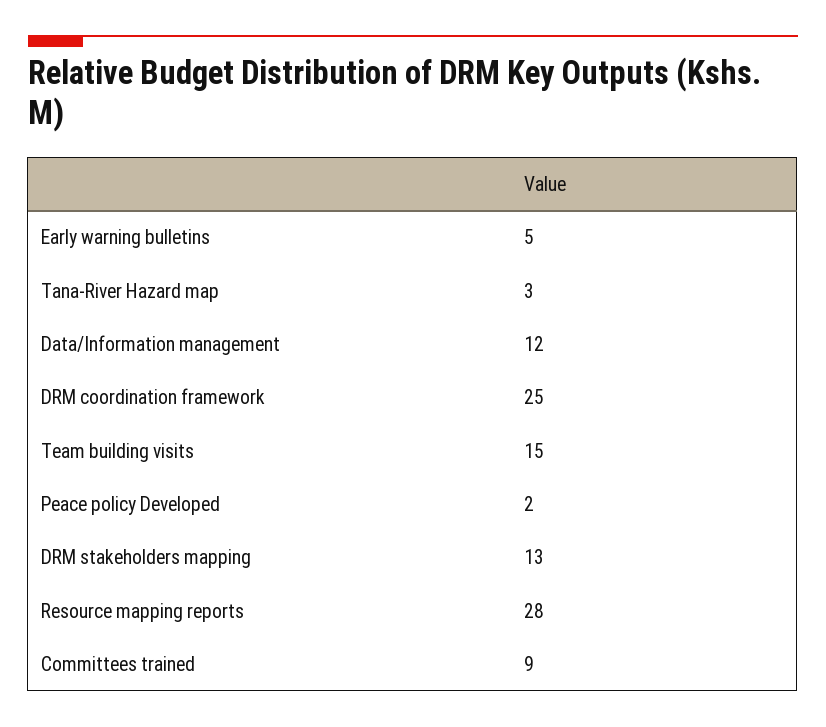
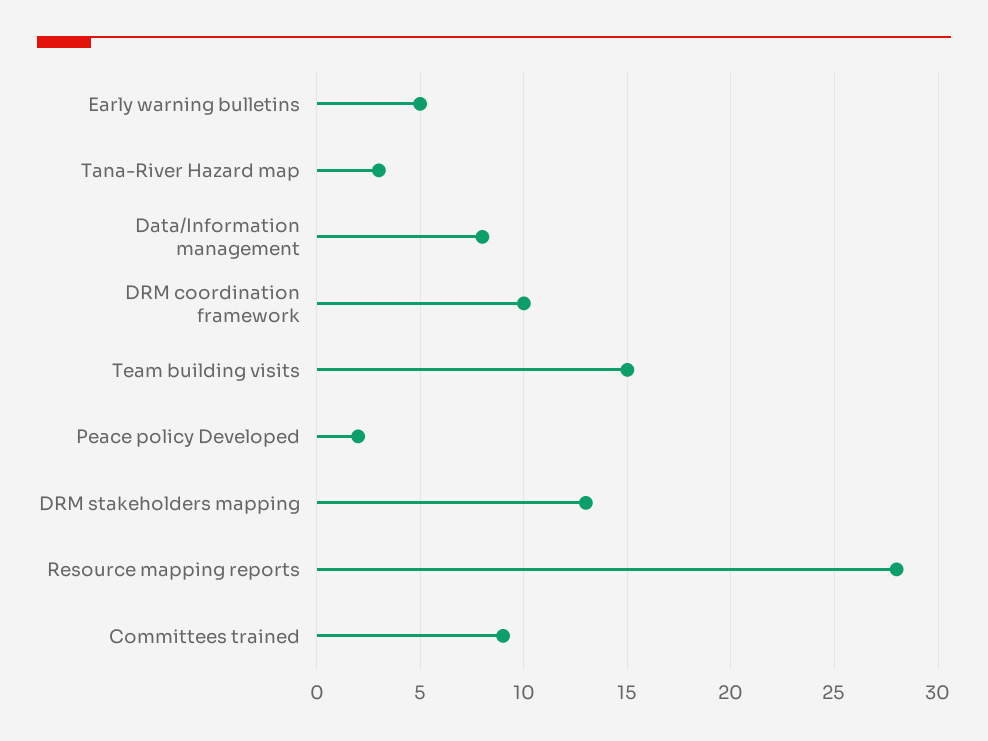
Data/Information management: 12 -> 8
DRM coordination framework: 25 -> 10

